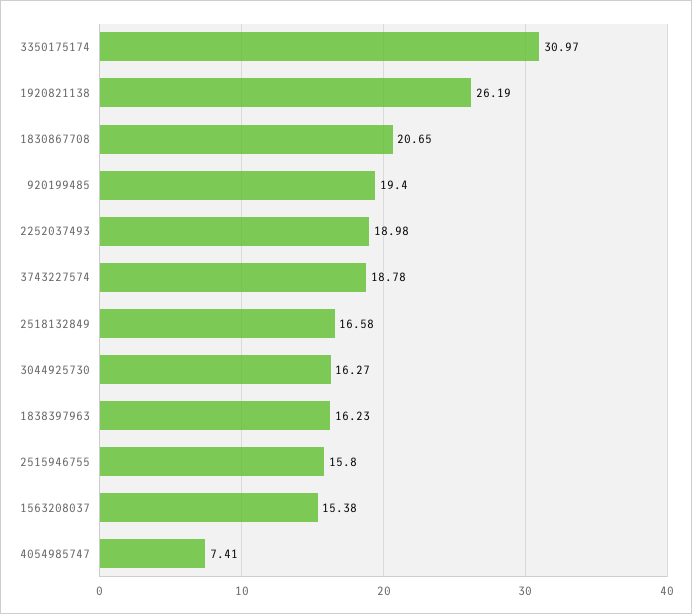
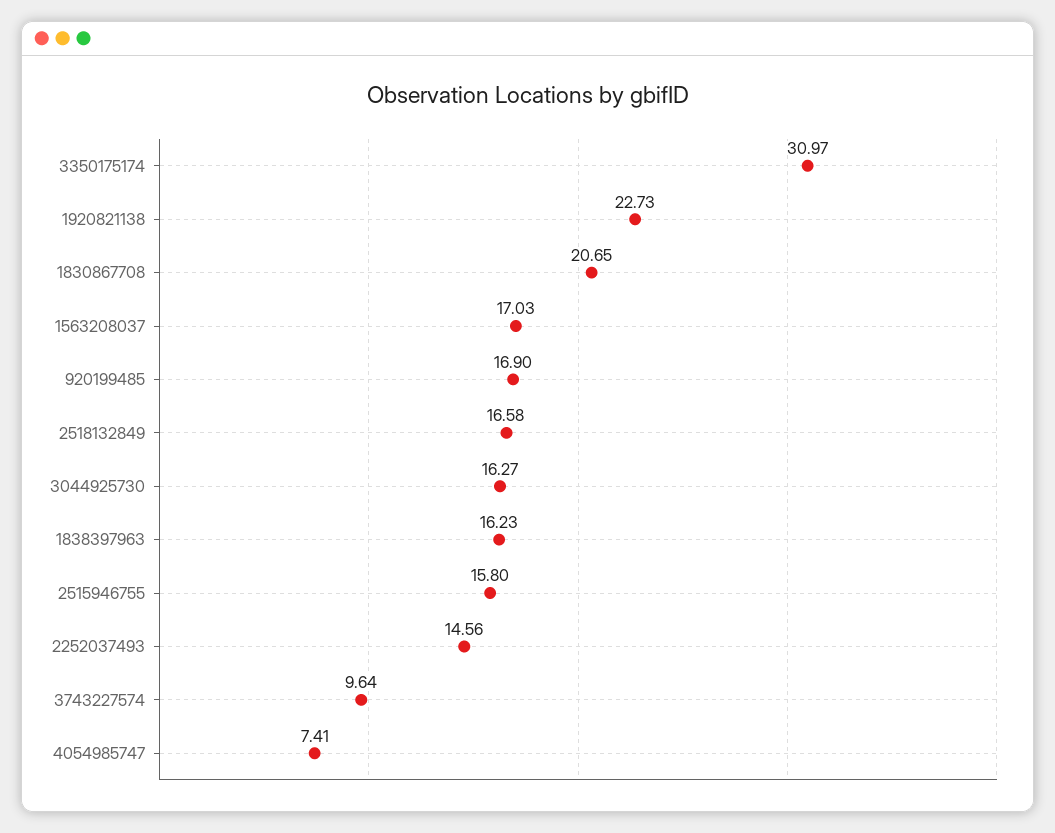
1920821138: 26.19 -> 22.73
920199485: 19.4 -> 16.9
2252037493: 18.98 -> 14.56
3743227574: 18.78 -> 9.64
1563208037: 15.38 -> 17.03

